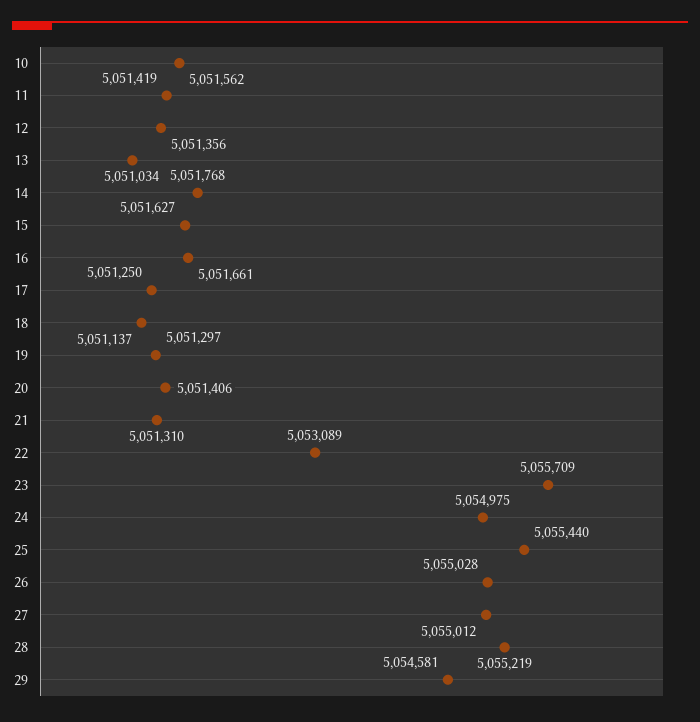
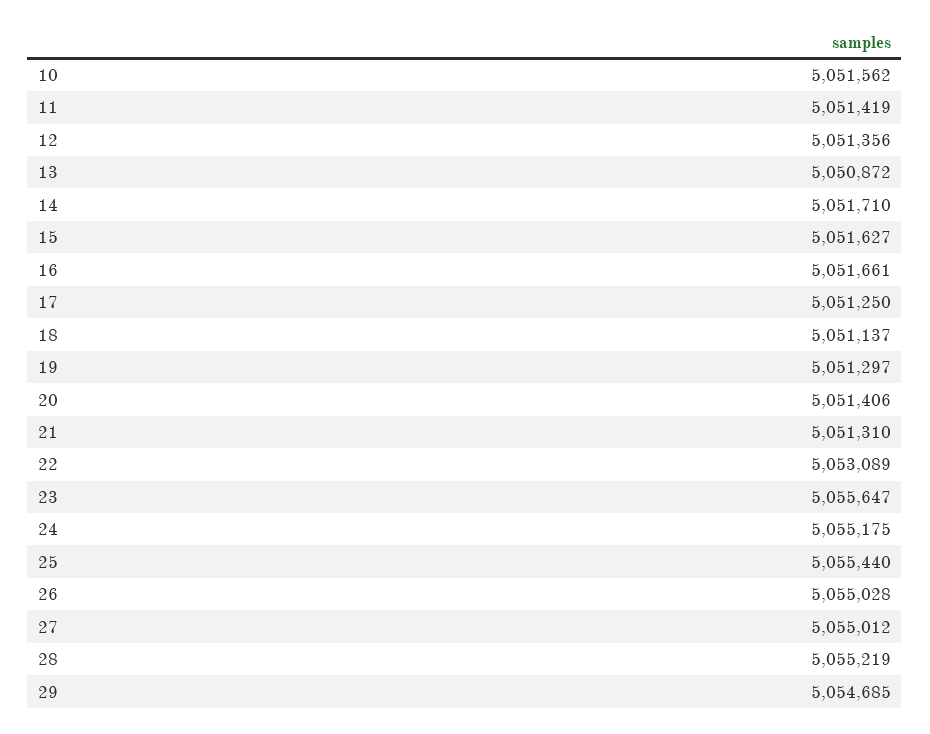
13: 5051034 -> 5050872
14: 5051768 -> 5051710
23: 5055709 -> 5055647
24: 5054975 -> 5055175
29: 5054581 -> 5054685

